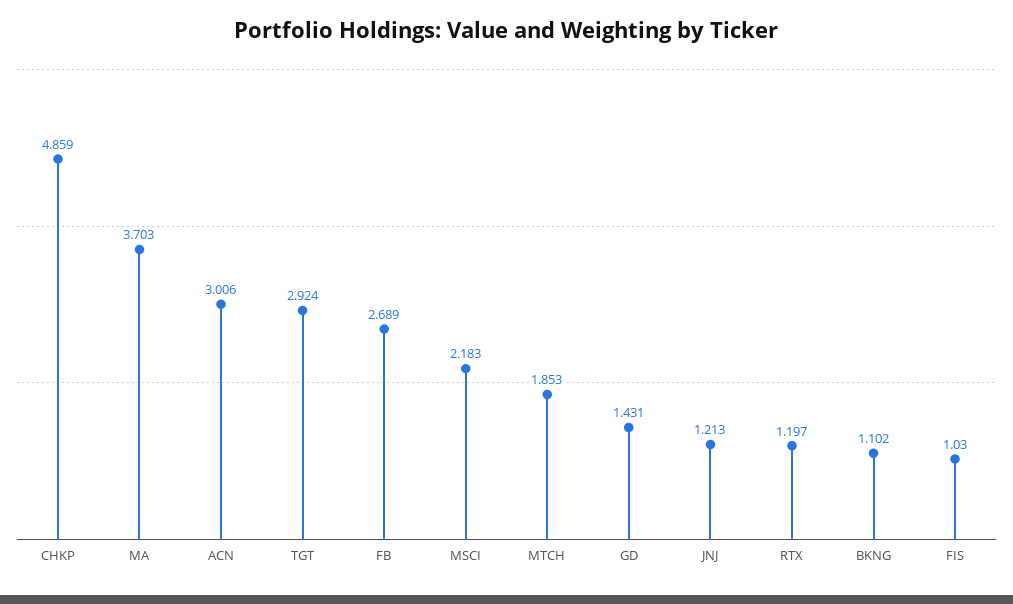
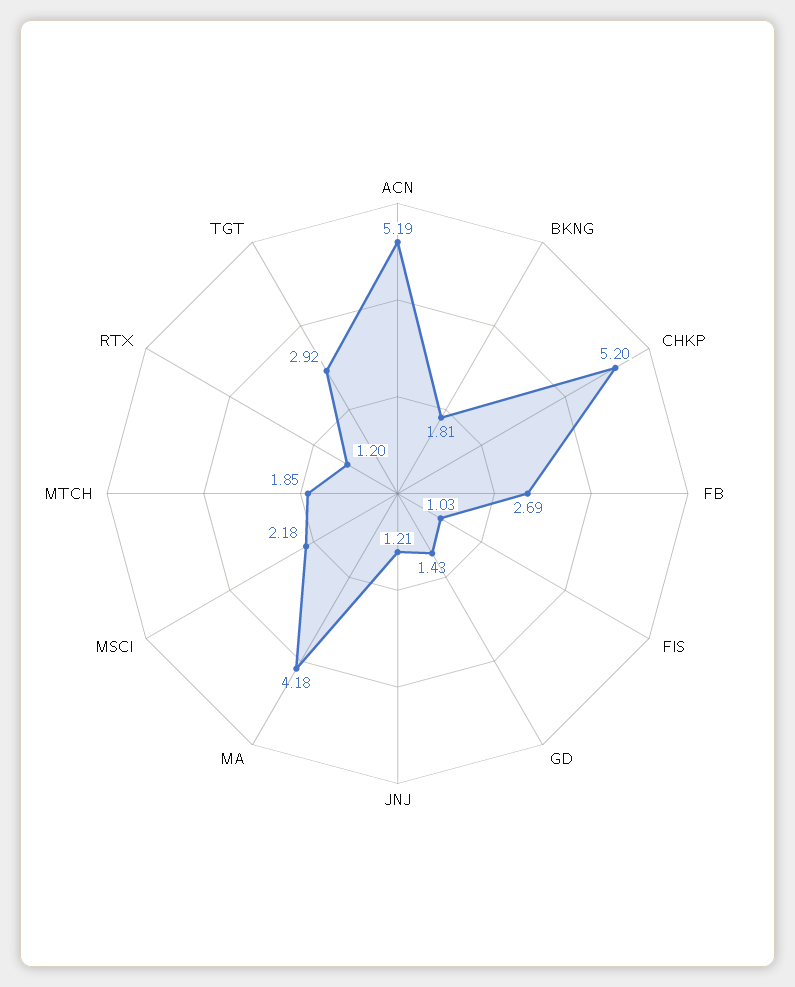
CHKP: 4.859 -> 5.2
MA: 3.703 -> 4.18
ACN: 3.006 -> 5.19
BKNG: 1.102 -> 1.81

